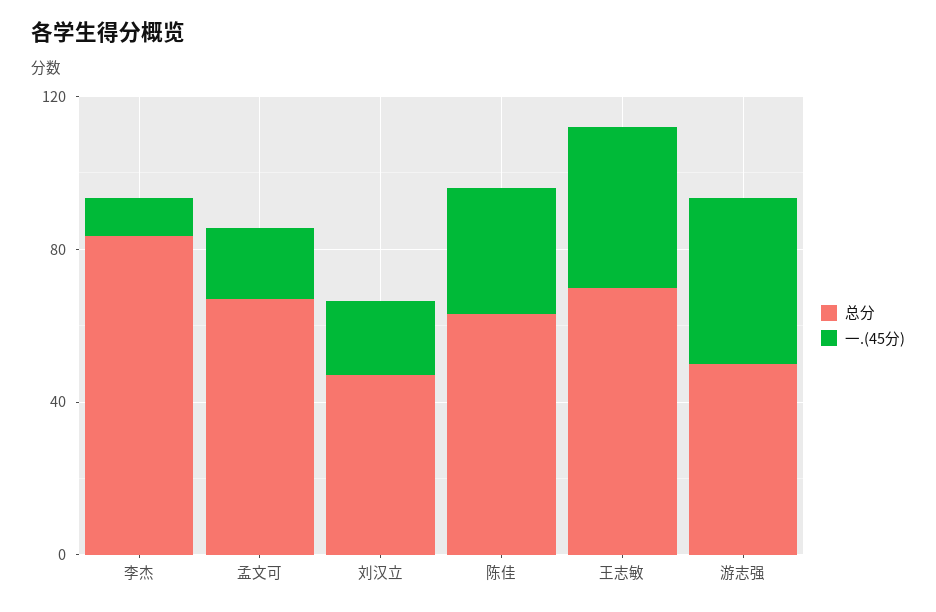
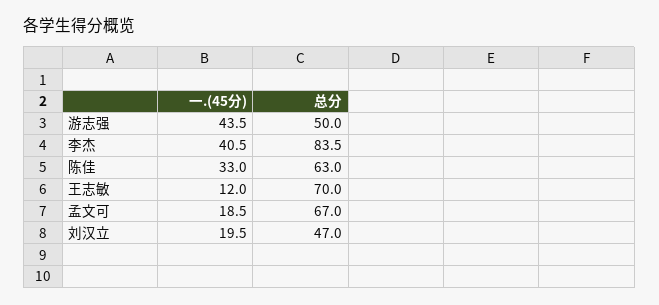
一.(45分), 李杰: 10 -> 40.5
一.(45分), 王志敏: 40 -> 12

